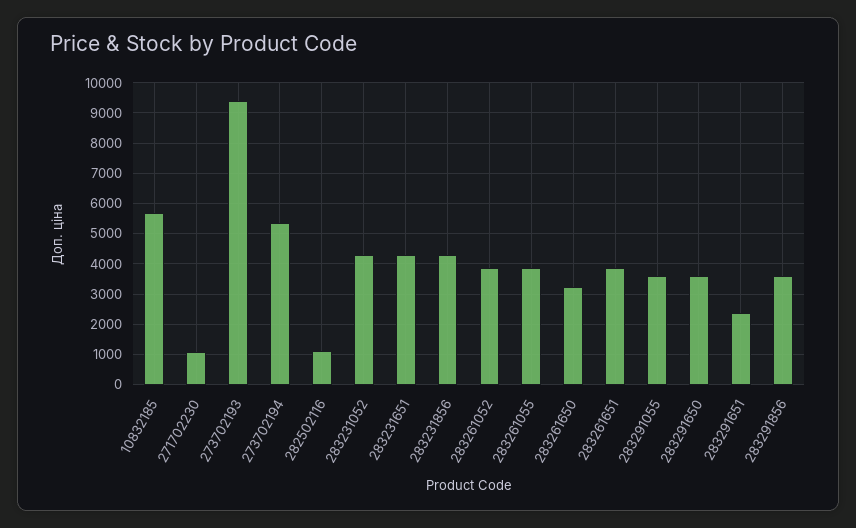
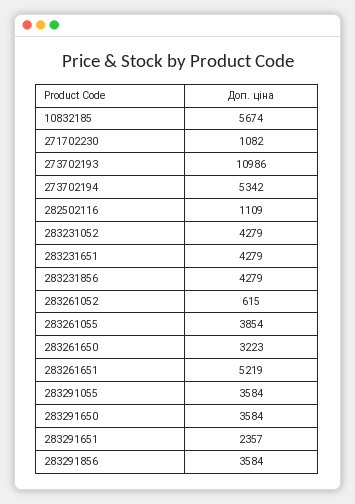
273702193: 9400 -> 10986
283261052: 3800 -> 615
283261651: 3800 -> 5219

